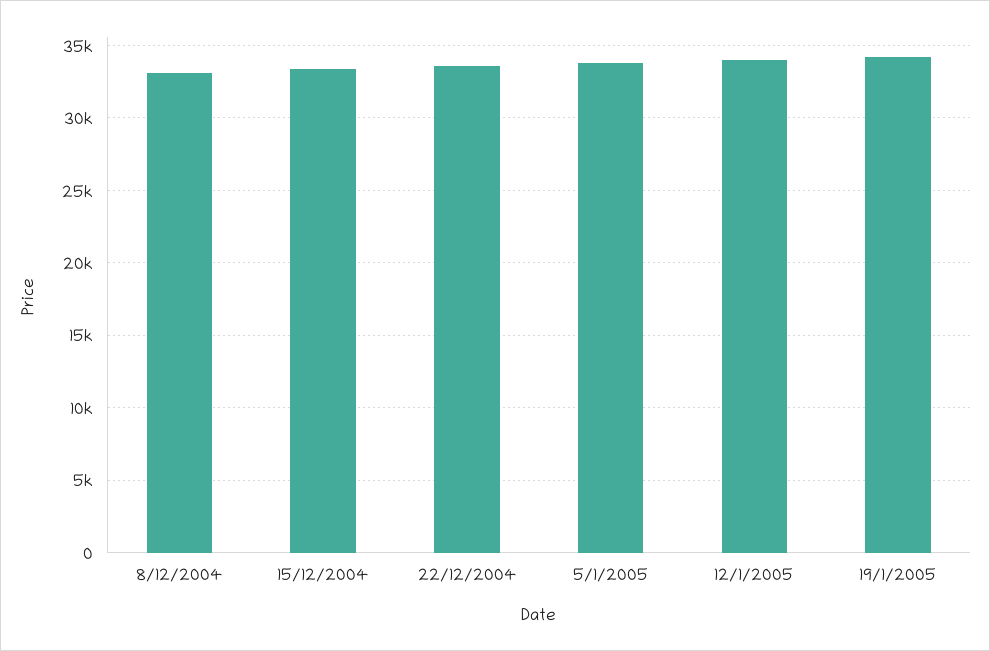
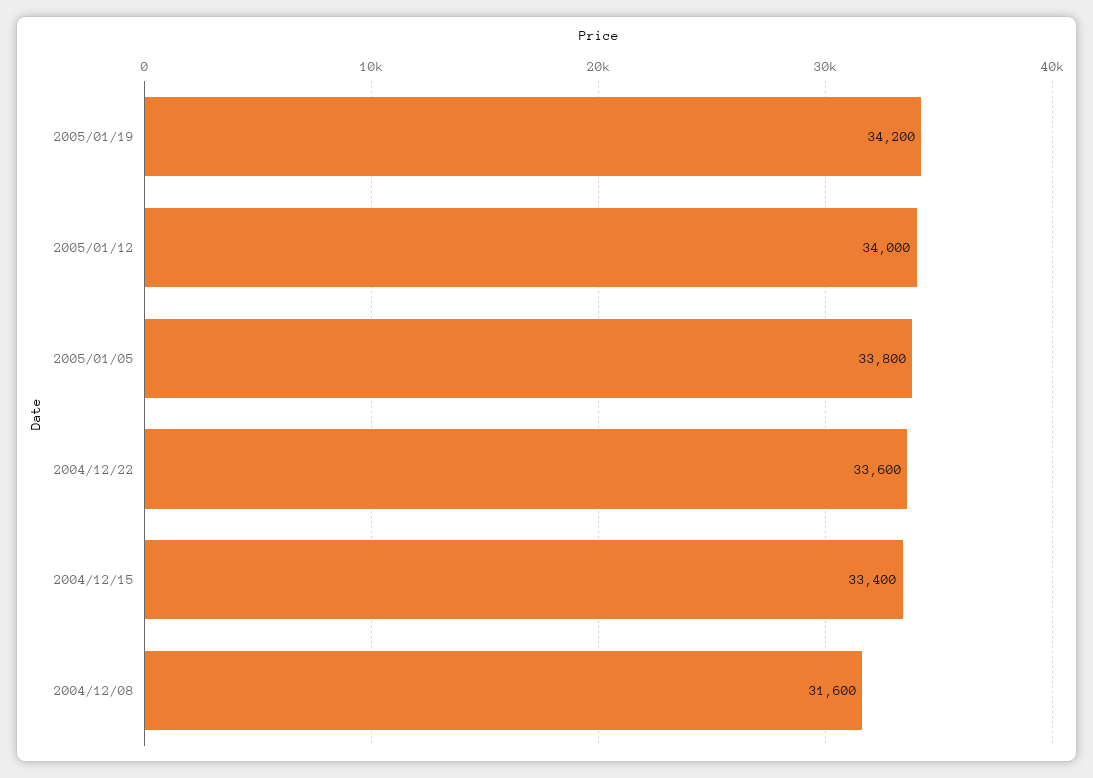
8/12/2004: 33000 -> 31600

